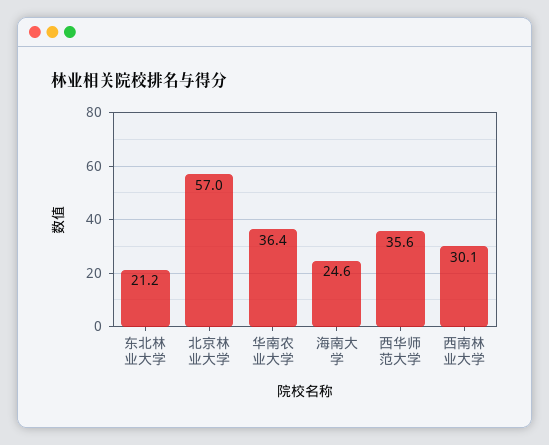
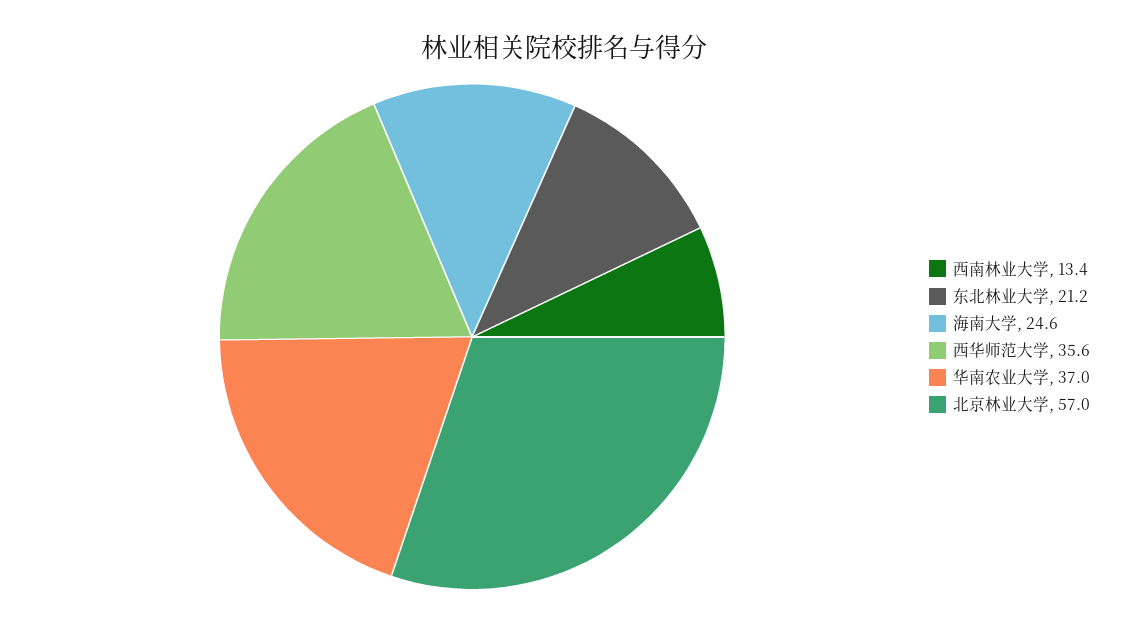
华南农业大学: 36.4 -> 37
西南林业大学: 30.1 -> 13.4

